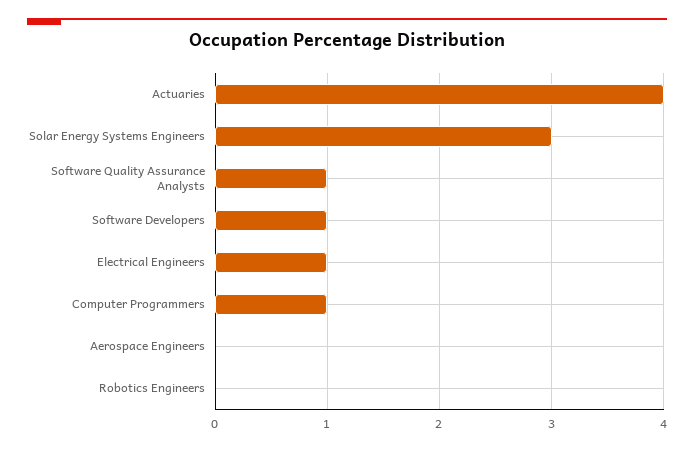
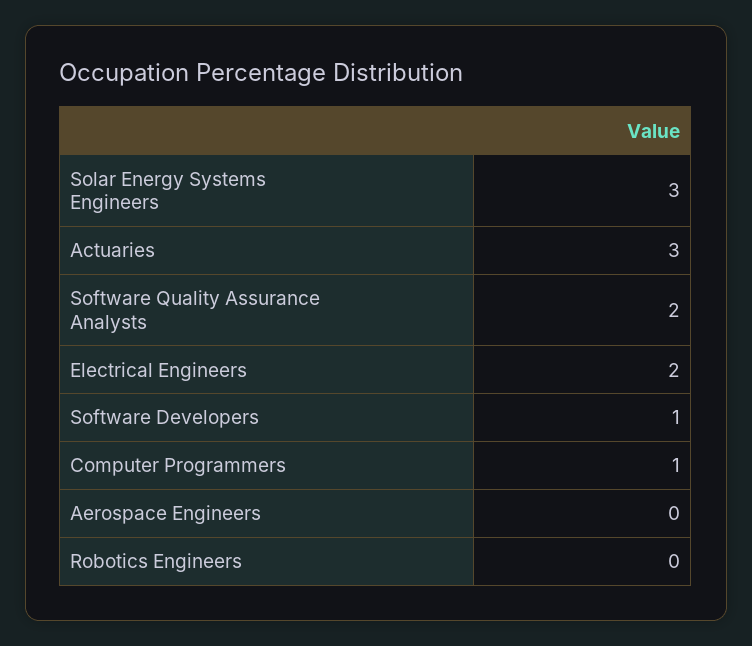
Actuaries: 4 -> 3
Software Quality Assurance Analysts: 1 -> 2
Electrical Engineers: 1 -> 2

